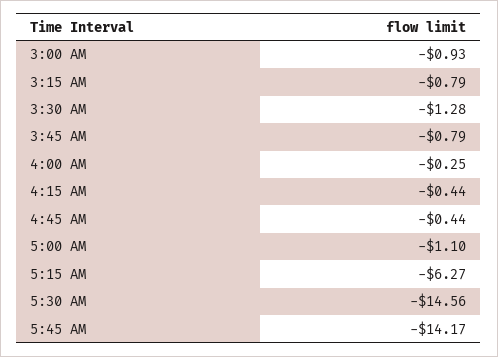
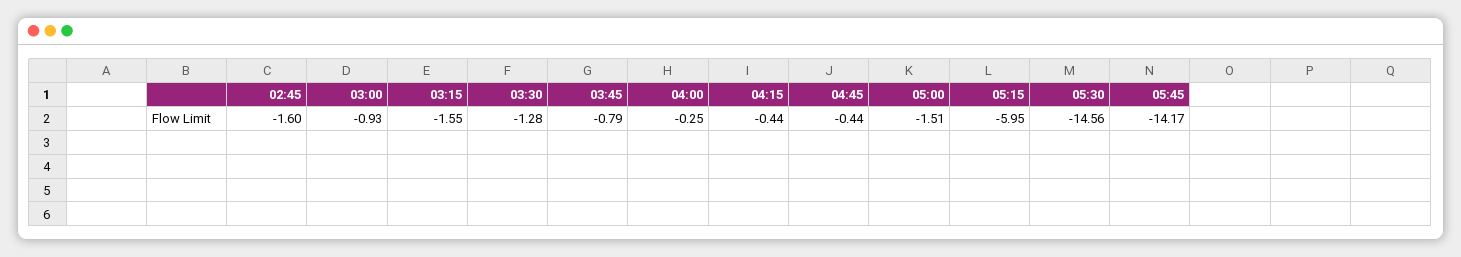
3:15 AM: -0.79 -> -1.55
5:00 AM: -1.1 -> -1.51
5:15 AM: -6.27 -> -5.95
02:45: none -> -1.6

